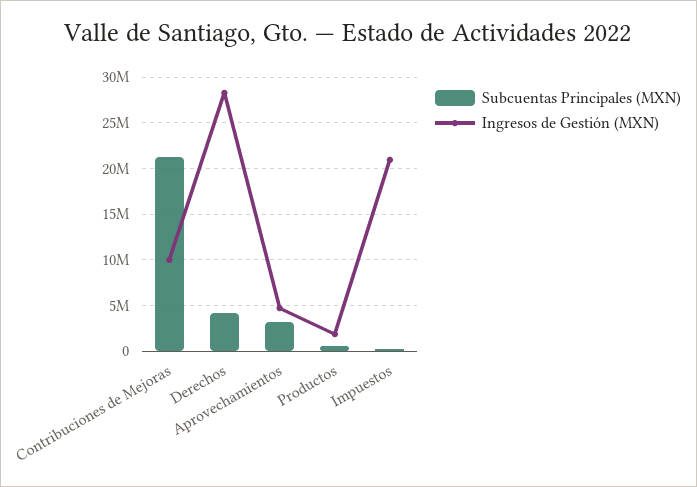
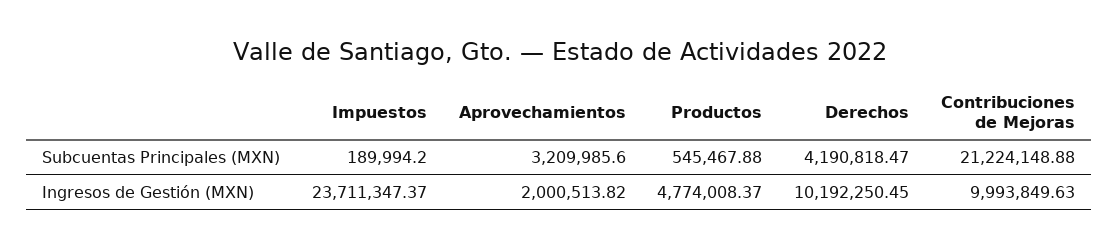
Ingresos de Gestión (MXN), Derechos: 28000000 -> 10192250.45
Ingresos de Gestión (MXN), Aprovechamientos: 5000000 -> 2000513.82
Ingresos de Gestión (MXN), Productos: 2000000 -> 4774008.37
Ingresos de Gestión (MXN), Impuestos: 21000000 -> 23711347.37

